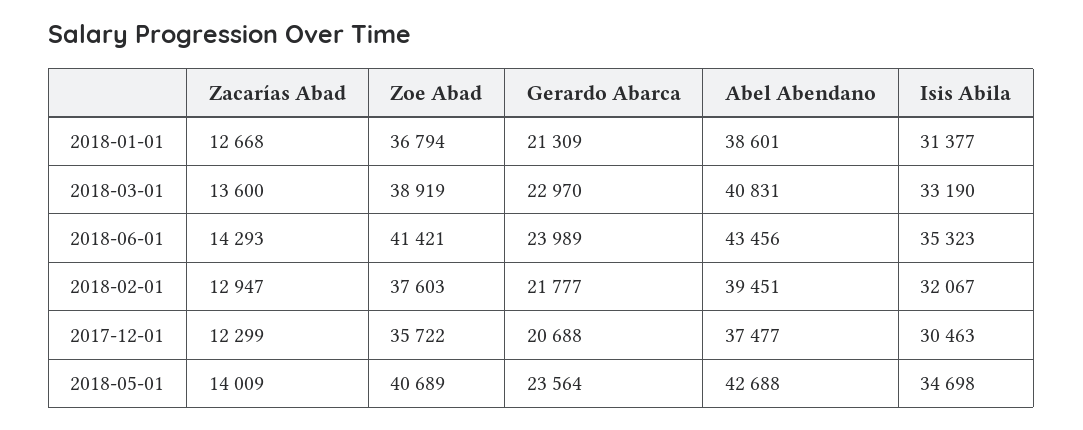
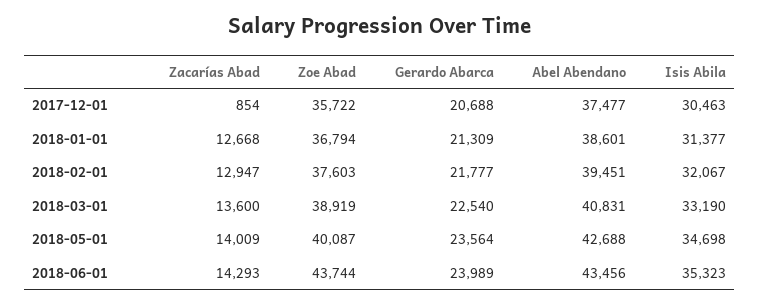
Gerardo Abarca, 2018-03-01: 22970 -> 22540
Zoe Abad, 2018-06-01: 41421 -> 43744
Zacarías Abad, 2017-12-01: 12299 -> 854
Zoe Abad, 2018-05-01: 40689 -> 40087

